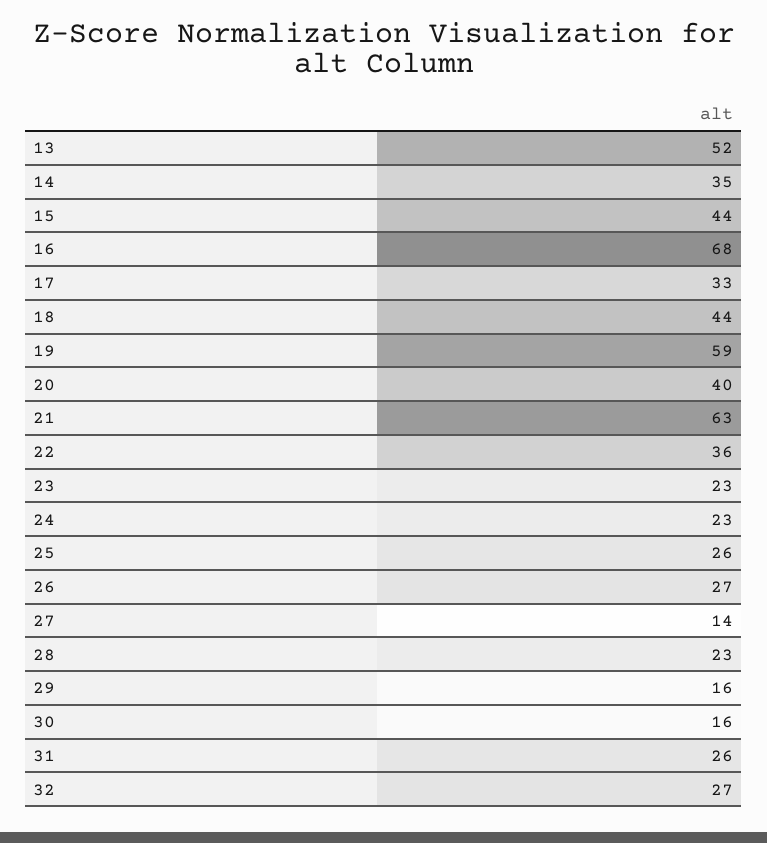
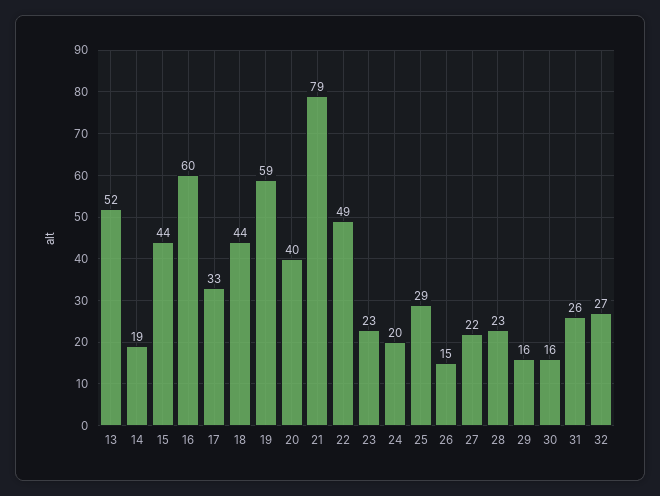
14: 35 -> 19
16: 68 -> 60
21: 63 -> 79
22: 36 -> 49
24: 23 -> 20
25: 26 -> 29
26: 27 -> 15
27: 14 -> 22

